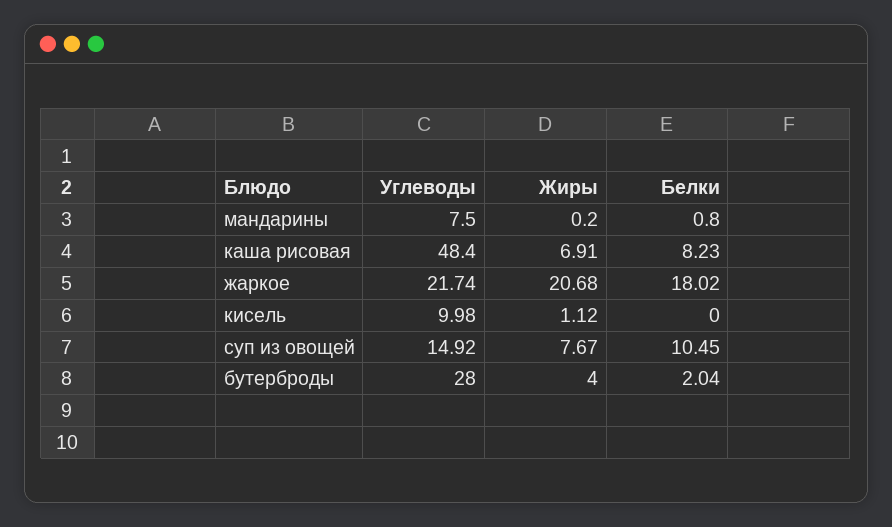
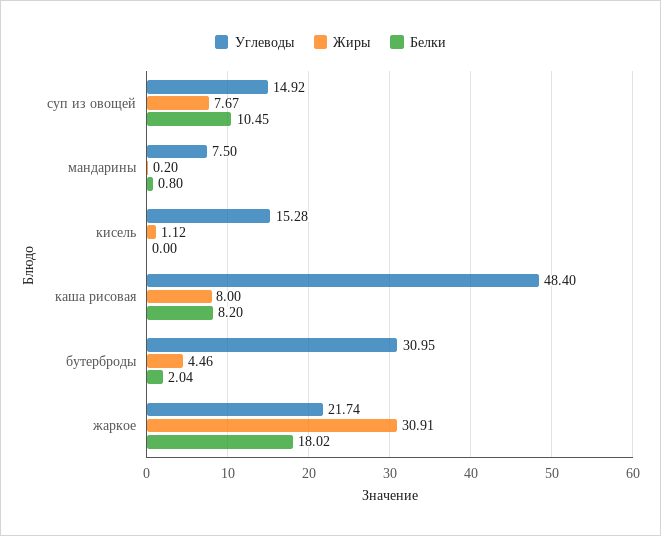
Жиры, каша рисовая: 6.91 -> 8
Белки, каша рисовая: 8.23 -> 8.2
Жиры, жаркое: 20.68 -> 30.91
Углеводы, кисель: 9.98 -> 15.28
Углеводы, бутерброды: 28 -> 30.95
Жиры, бутерброды: 4 -> 4.46

